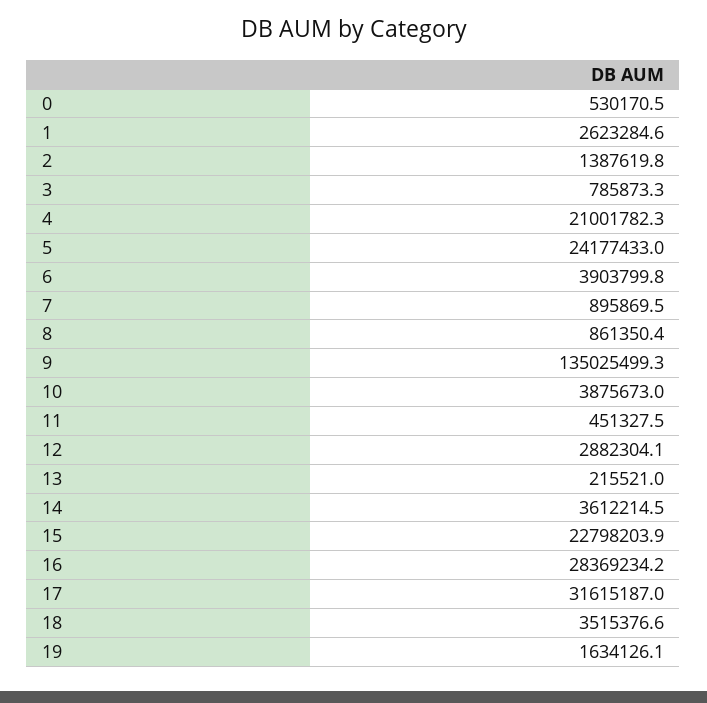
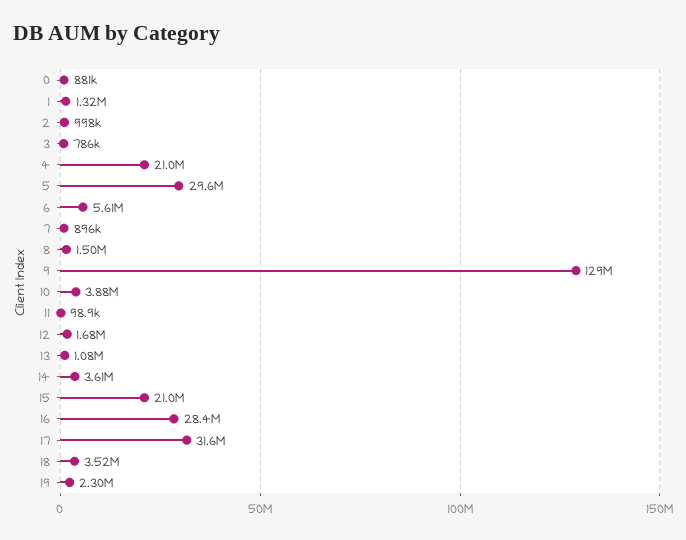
0: 530170.5 -> 881000
1: 2623284.6 -> 1320000
2: 1387619.8 -> 998000
5: 24177433 -> 29600000
6: 3903799.8 -> 5610000
8: 861350.4 -> 1500000
9: 135025499.3 -> 129000000
11: 451327.5 -> 98900
12: 2882304.1 -> 1680000
13: 215521 -> 1080000
15: 22798203.9 -> 21000000
19: 1634126.1 -> 2300000

